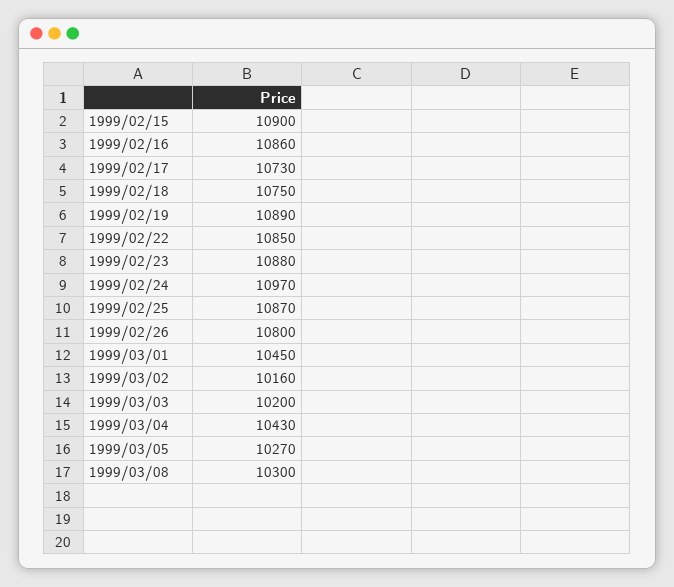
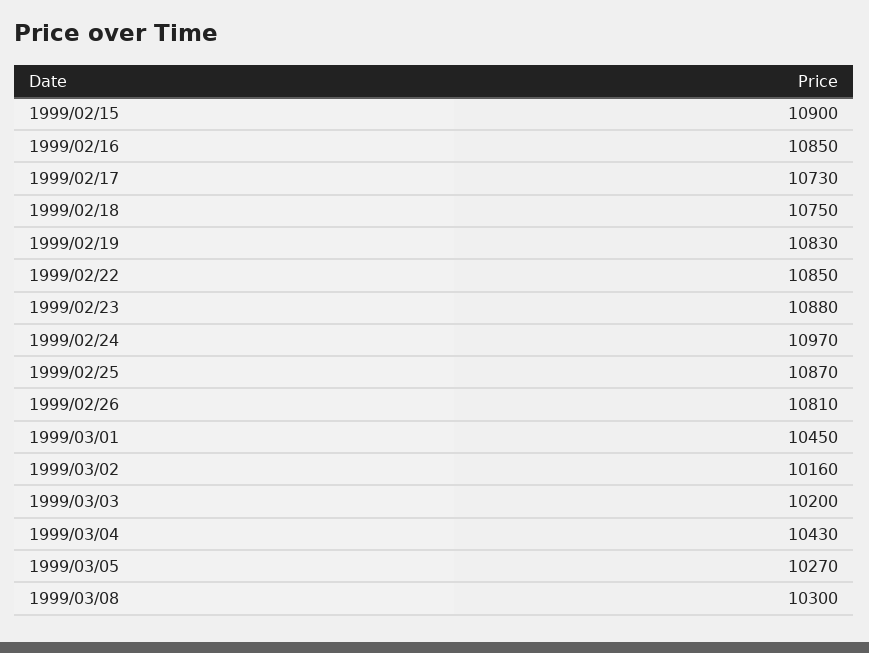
1999/02/16: 10860 -> 10850
1999/02/19: 10890 -> 10830
1999/02/26: 10800 -> 10810

